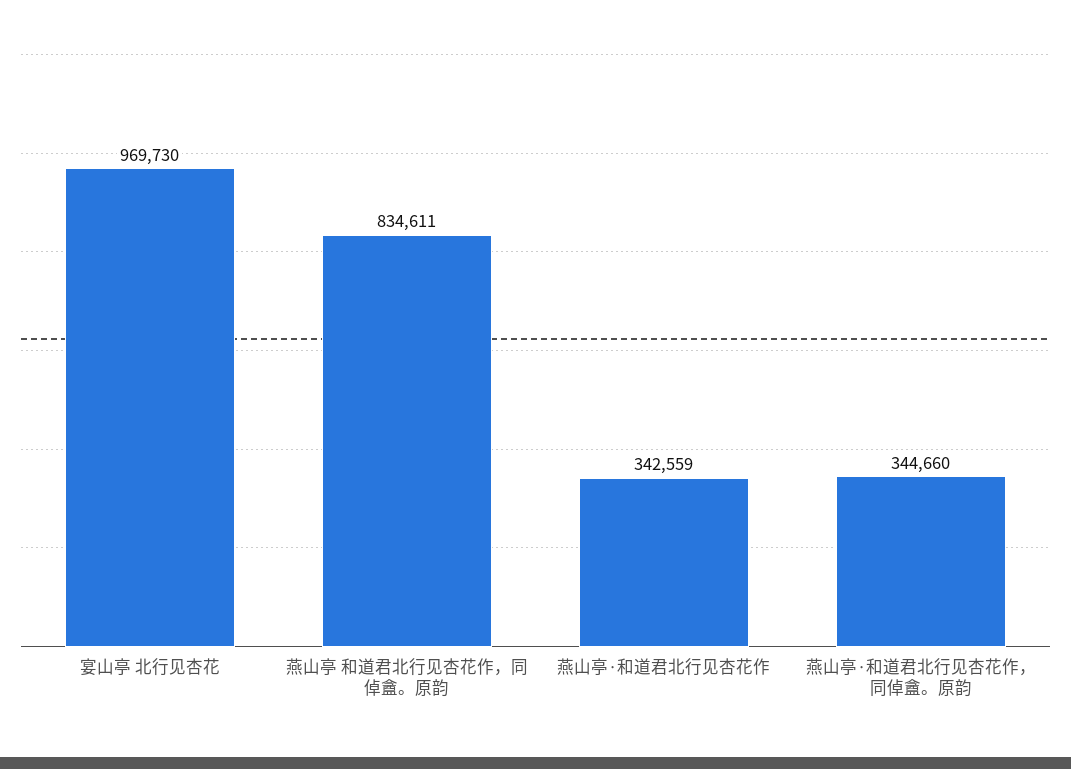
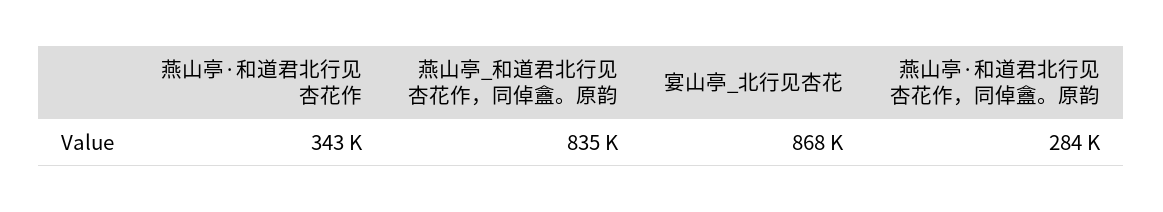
宴山亭 北行见杏花: 969730 -> 868000
燕山亭·和道君北行见杏花作，同倬盦。原韵: 344660 -> 284000

